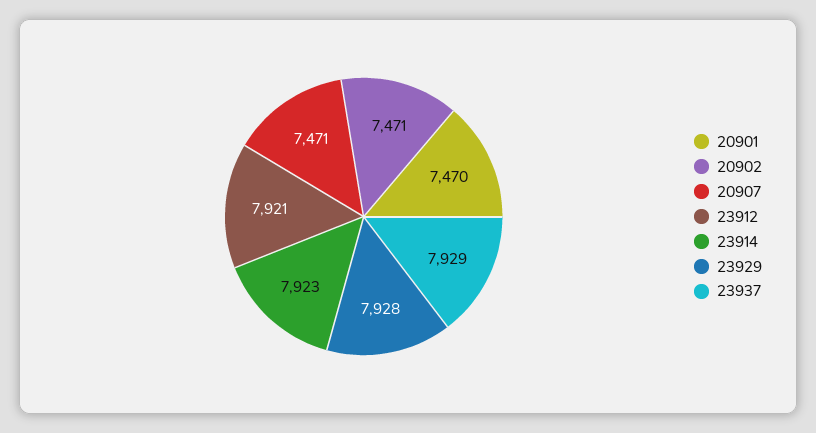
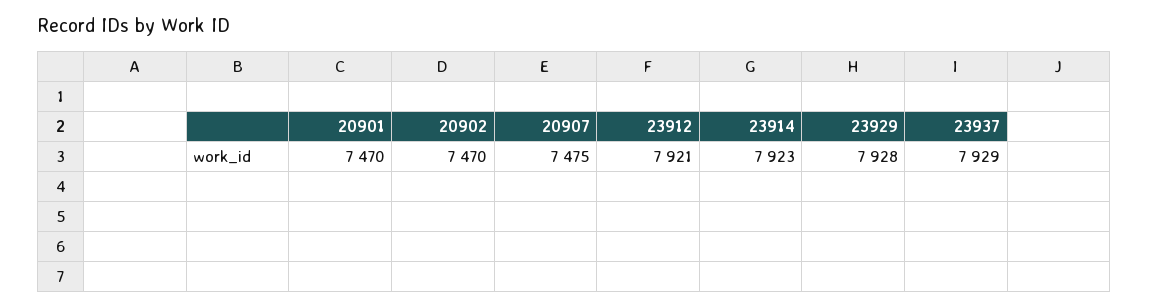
20902: 7471 -> 7470
20907: 7471 -> 7475

